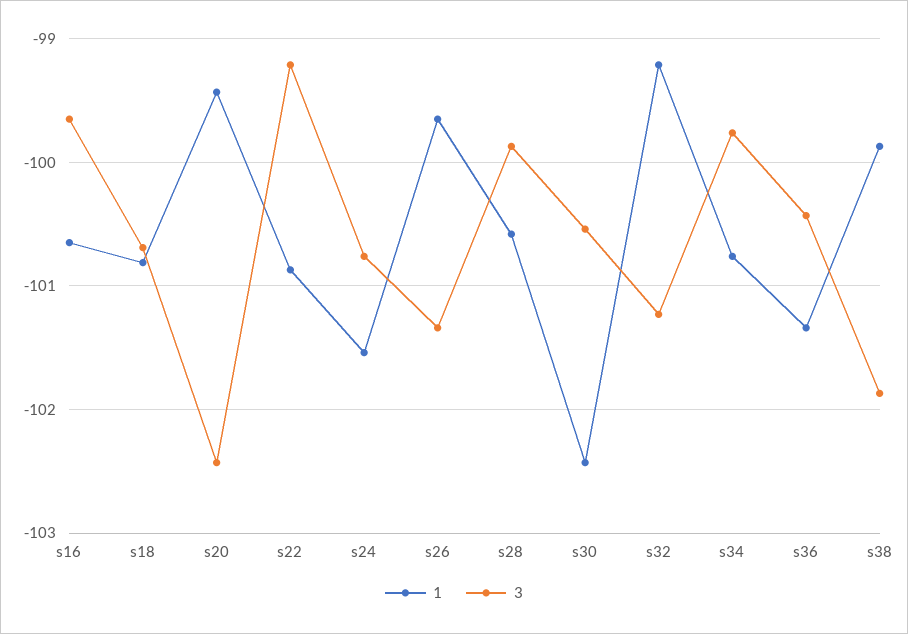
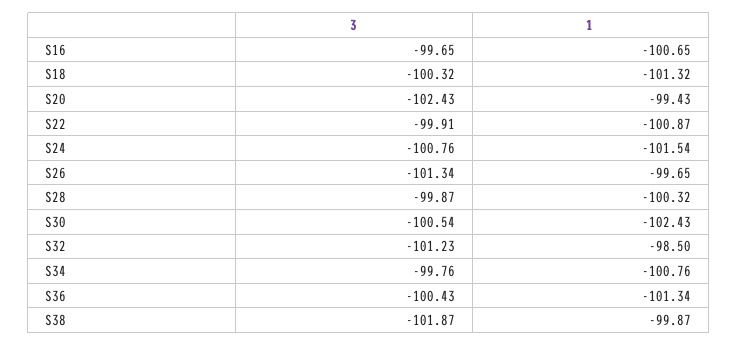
1, s18: -100.8 -> -101.32
3, s18: -100.7 -> -100.32
3, s22: -99.2 -> -99.91
1, s28: -100.6 -> -100.32
1, s32: -99.2 -> -98.5

